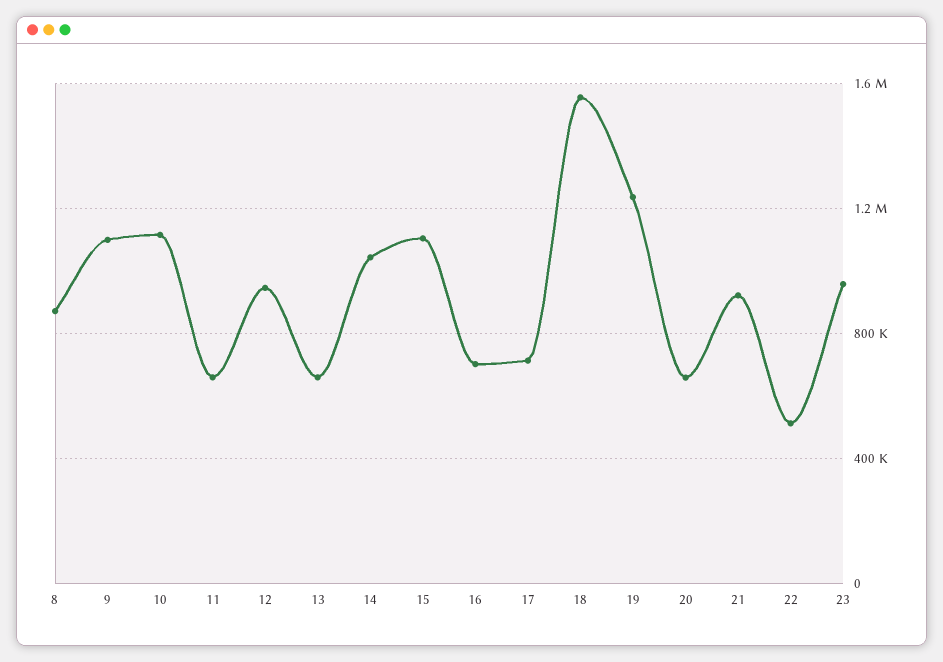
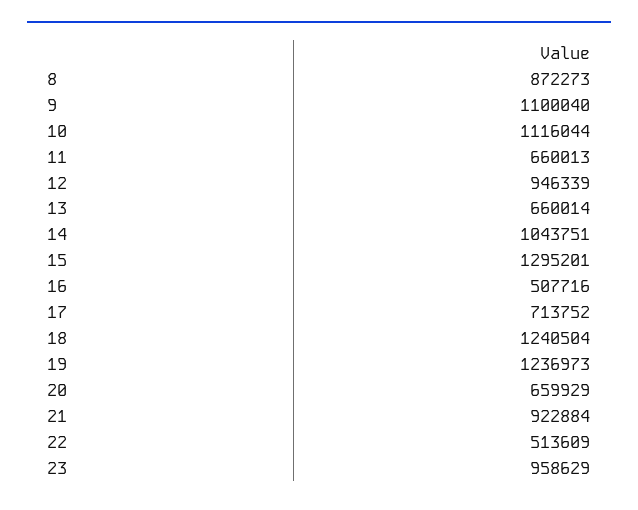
15: 1100000 -> 1295201
16: 700000 -> 507716
18: 1550000 -> 1240504

